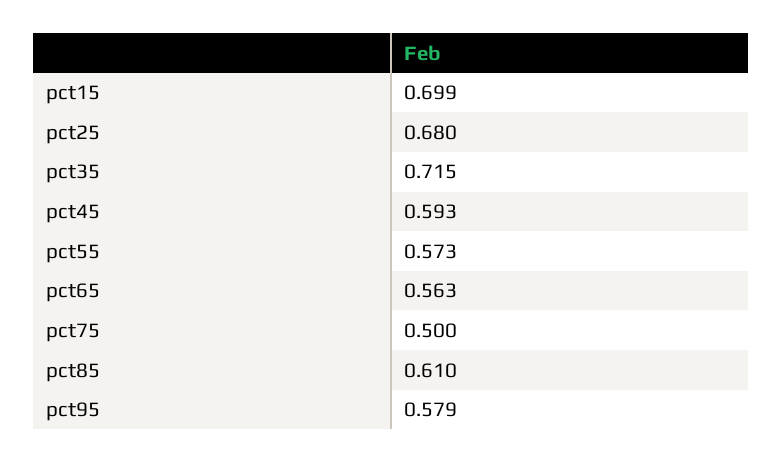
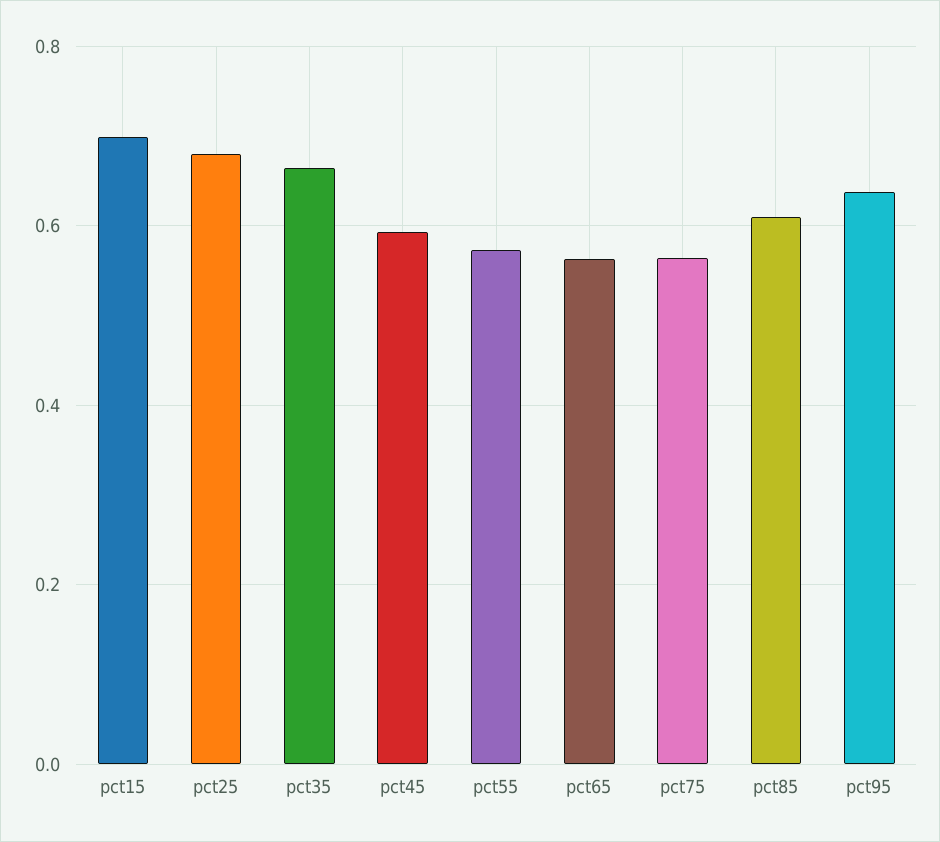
pct35: 0.715 -> 0.66
pct75: 0.5 -> 0.56
pct95: 0.579 -> 0.64

